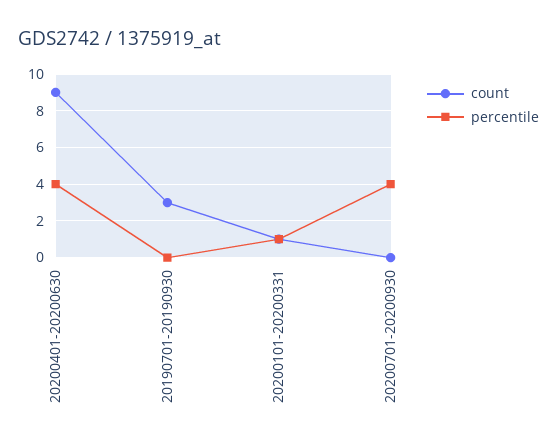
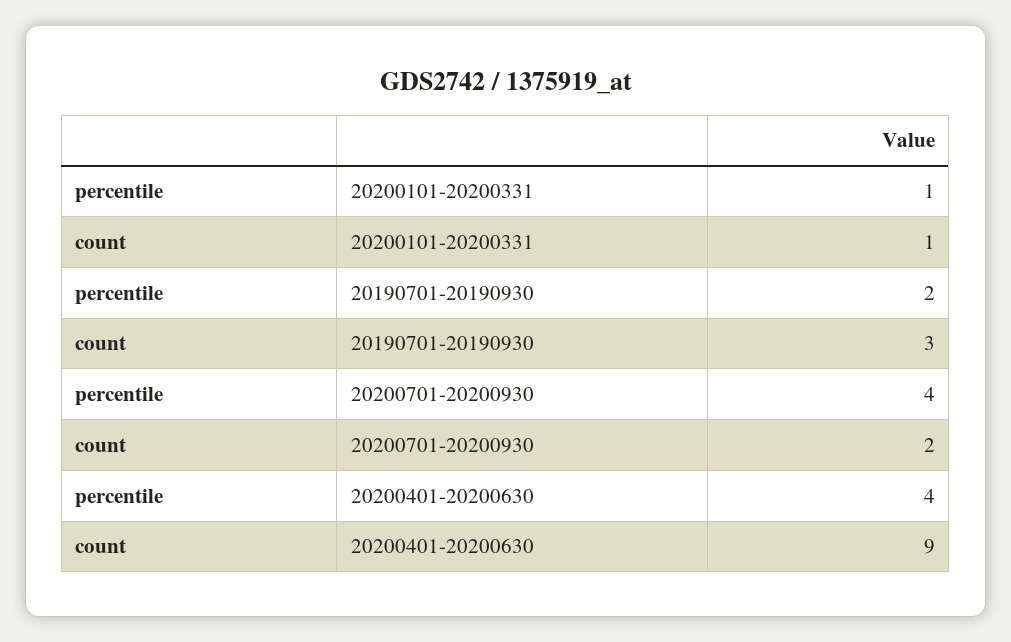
percentile, 20190701-20190930: 0 -> 2
count, 20200701-20200930: 0 -> 2

